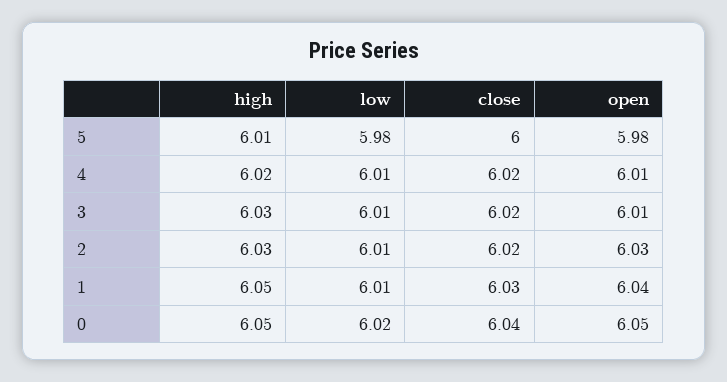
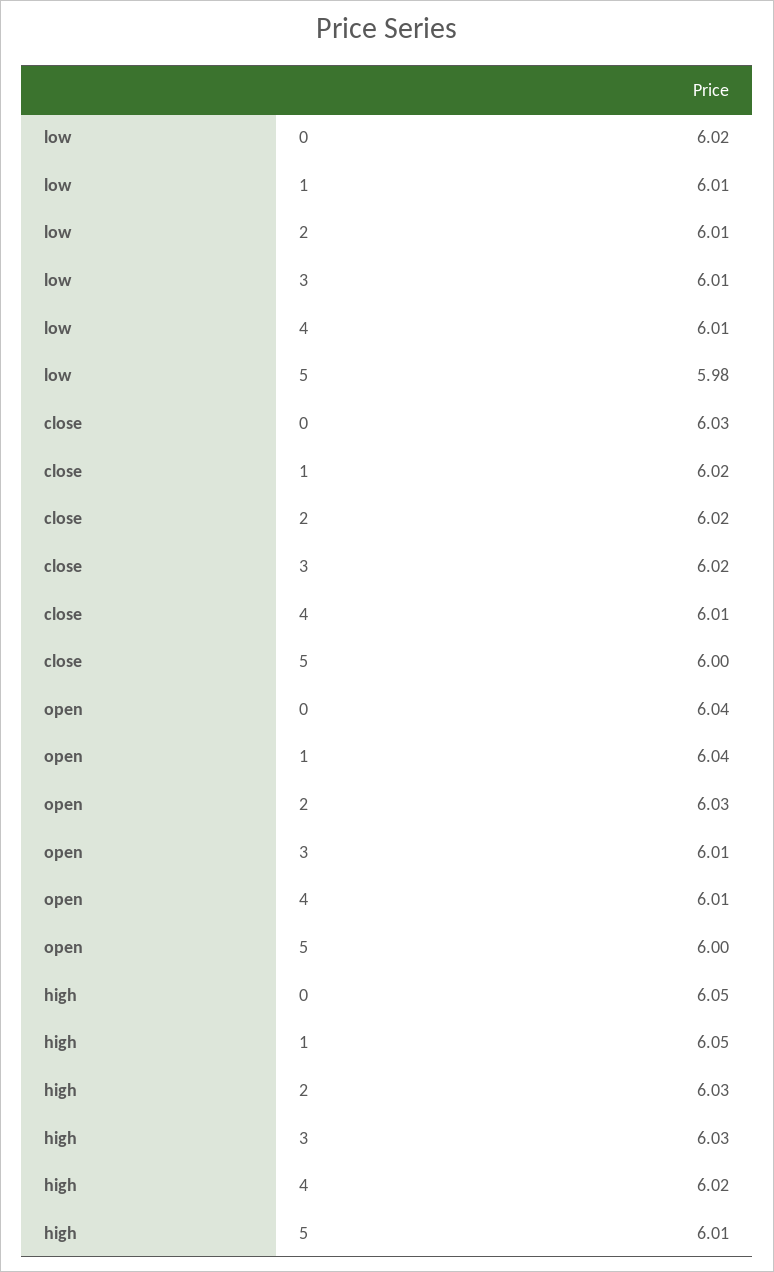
open, 5: 5.98 -> 6
close, 4: 6.02 -> 6.01
close, 1: 6.03 -> 6.02
close, 0: 6.04 -> 6.03
open, 0: 6.05 -> 6.04

